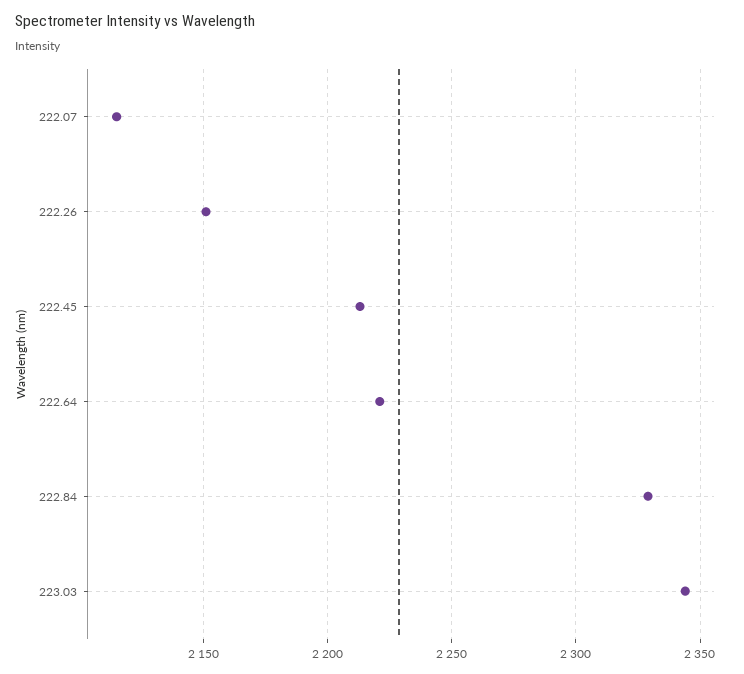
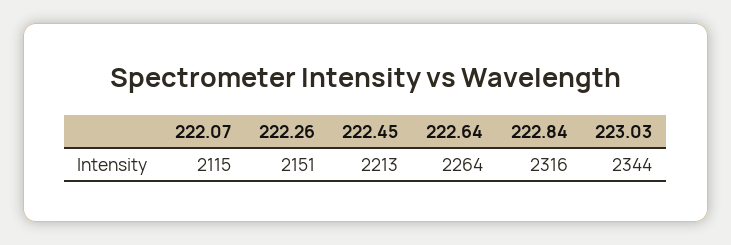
222.64: 2220 -> 2264
222.84: 2330 -> 2316

